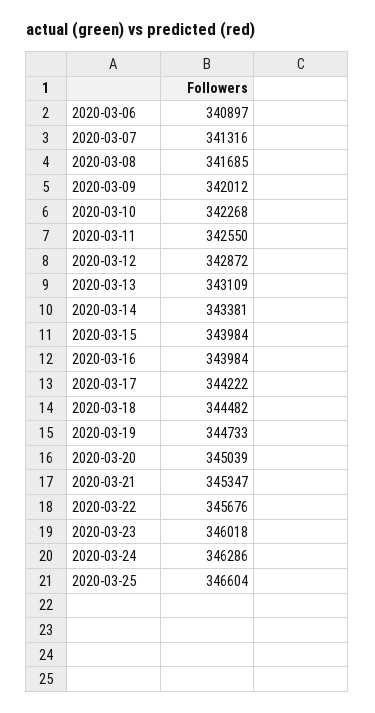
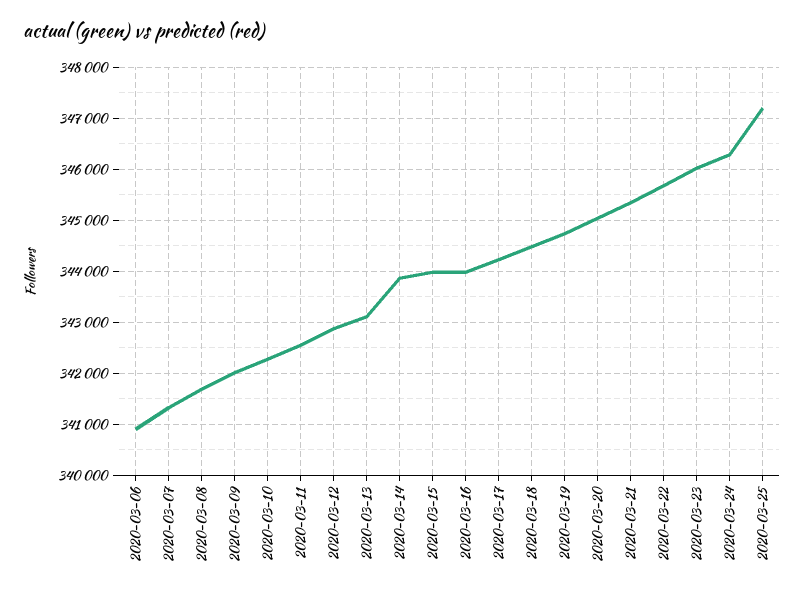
2020-03-14: 343381 -> 343800
2020-03-25: 346604 -> 347200

